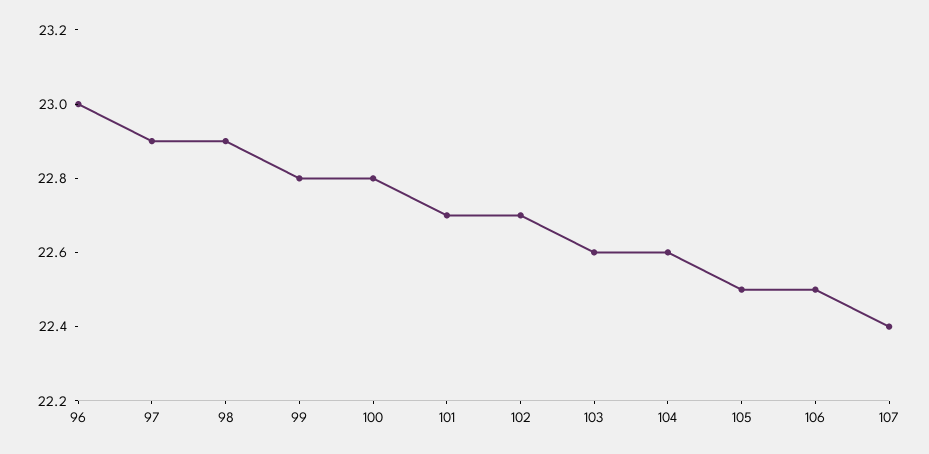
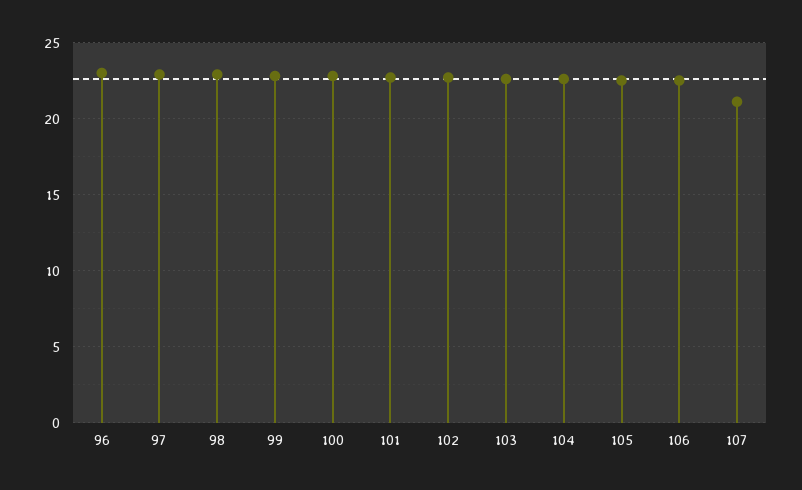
107: 22.4 -> 21

